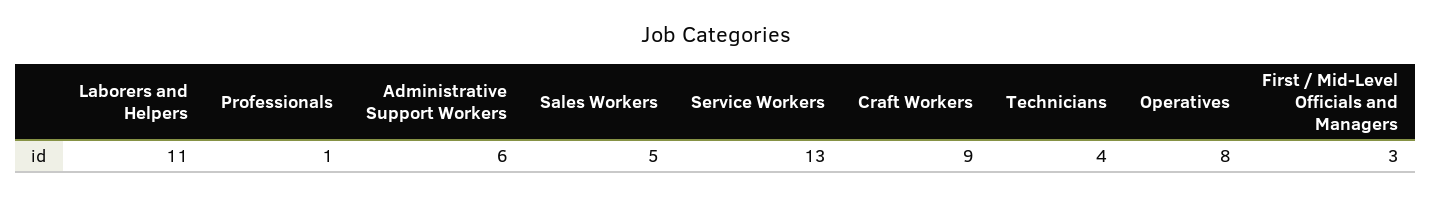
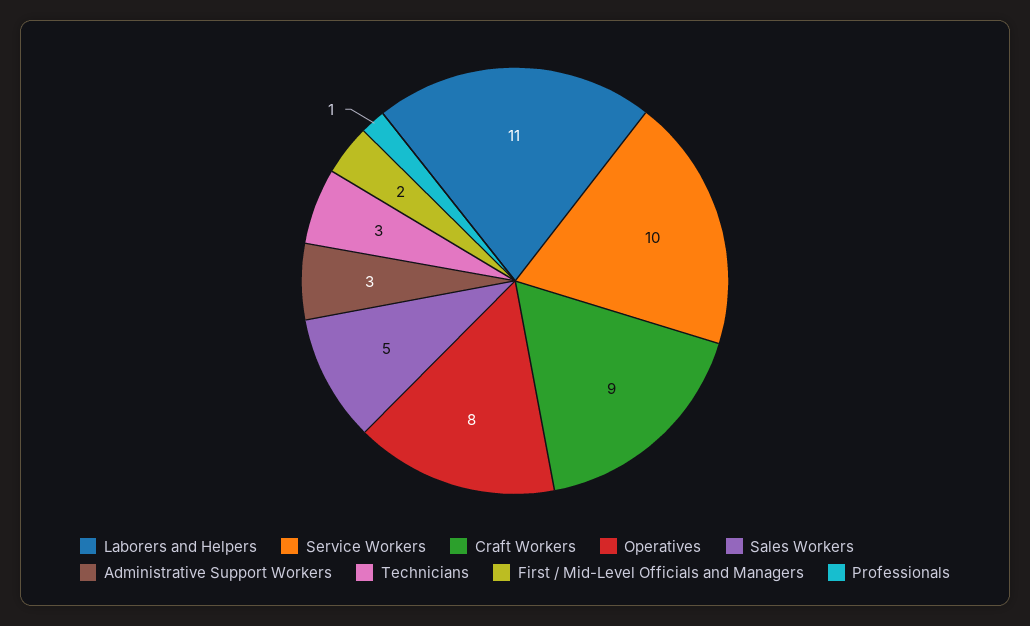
Administrative Support Workers: 6 -> 3
Service Workers: 13 -> 10
Technicians: 4 -> 3
First / Mid-Level Officials and Managers: 3 -> 2

